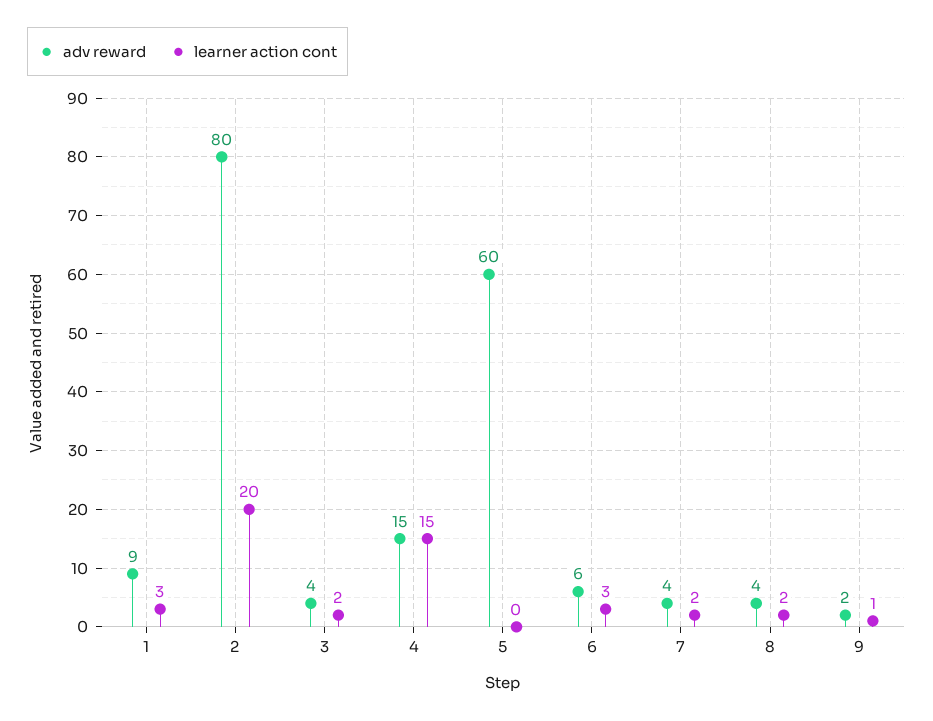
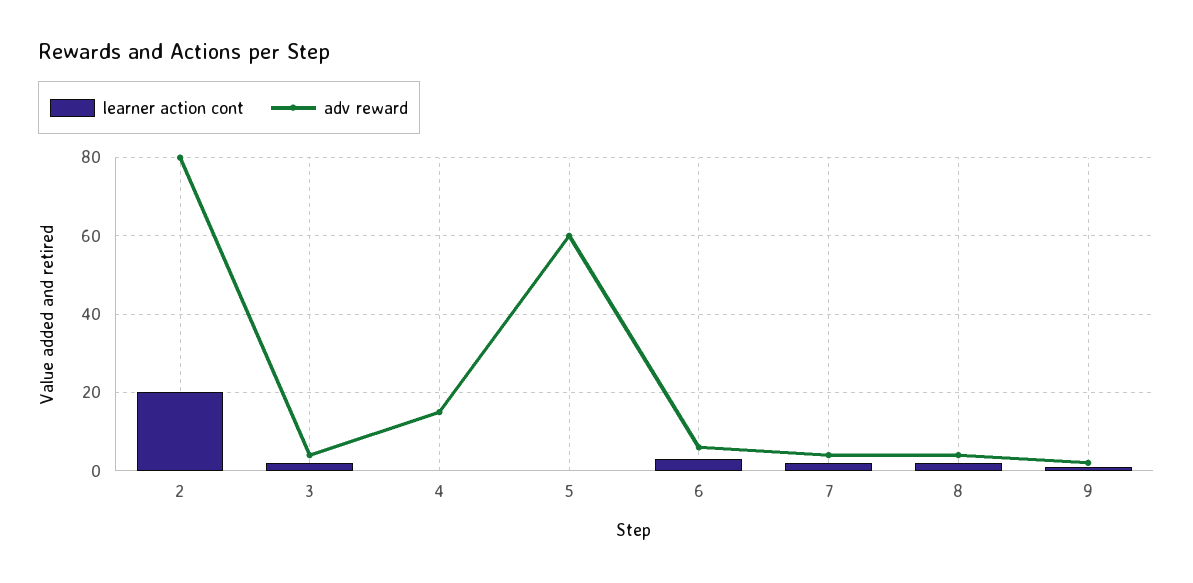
adv reward, 1: 9 -> none
learner action cont, 1: 3 -> none
learner action cont, 4: 15 -> 0

